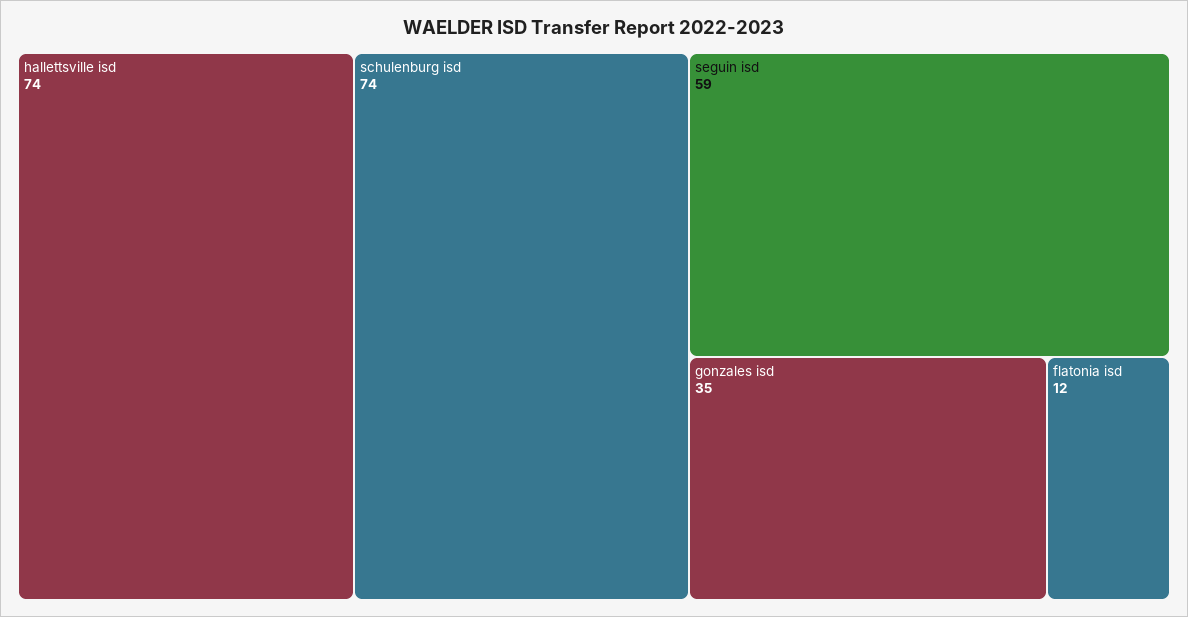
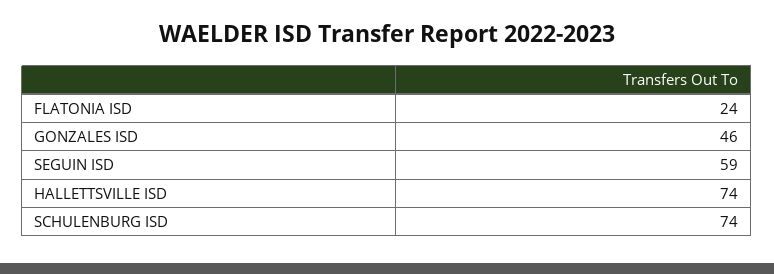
gonzales isd: 35 -> 46
flatonia isd: 12 -> 24

